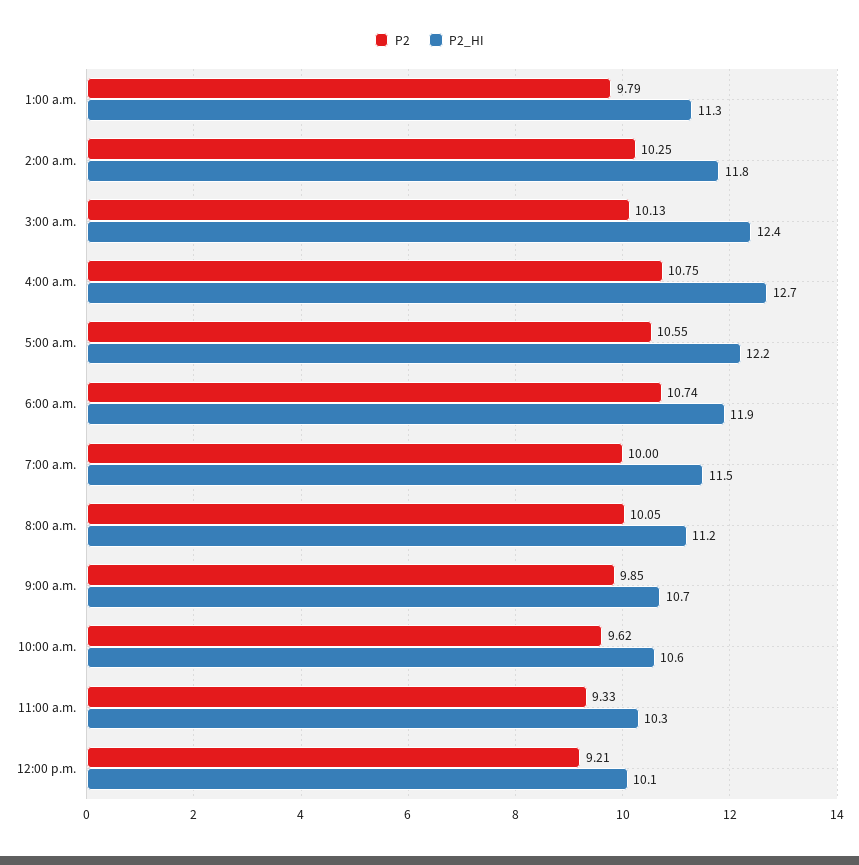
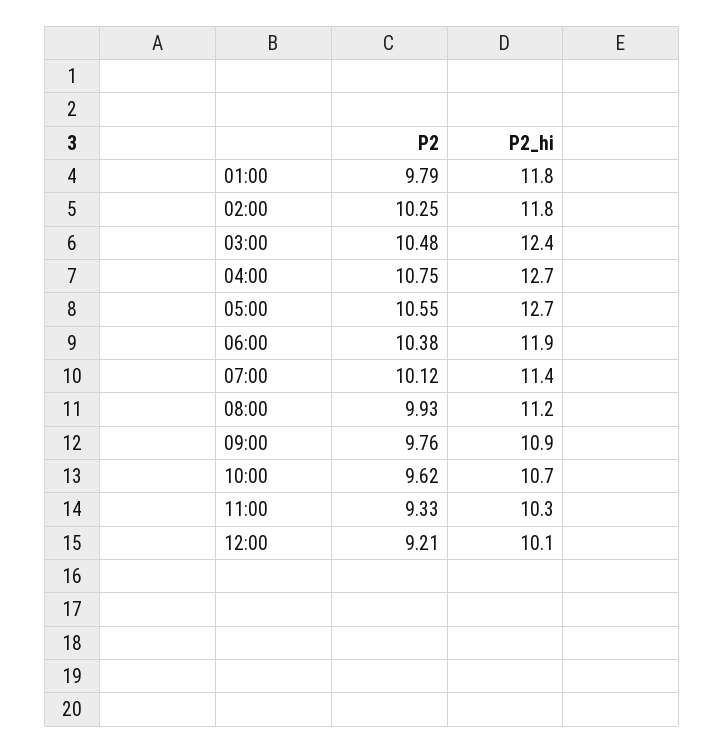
P2_HI, 1:00 a.m.: 11.3 -> 11.8
P2, 3:00 a.m.: 10.13 -> 10.48
P2_HI, 5:00 a.m.: 12.2 -> 12.7
P2, 6:00 a.m.: 10.74 -> 10.38
P2, 7:00 a.m.: 10 -> 10.12
P2_HI, 7:00 a.m.: 11.5 -> 11.4
P2, 8:00 a.m.: 10.05 -> 9.93
P2, 9:00 a.m.: 9.85 -> 9.76
P2_HI, 9:00 a.m.: 10.7 -> 10.9
P2_HI, 10:00 a.m.: 10.6 -> 10.7

